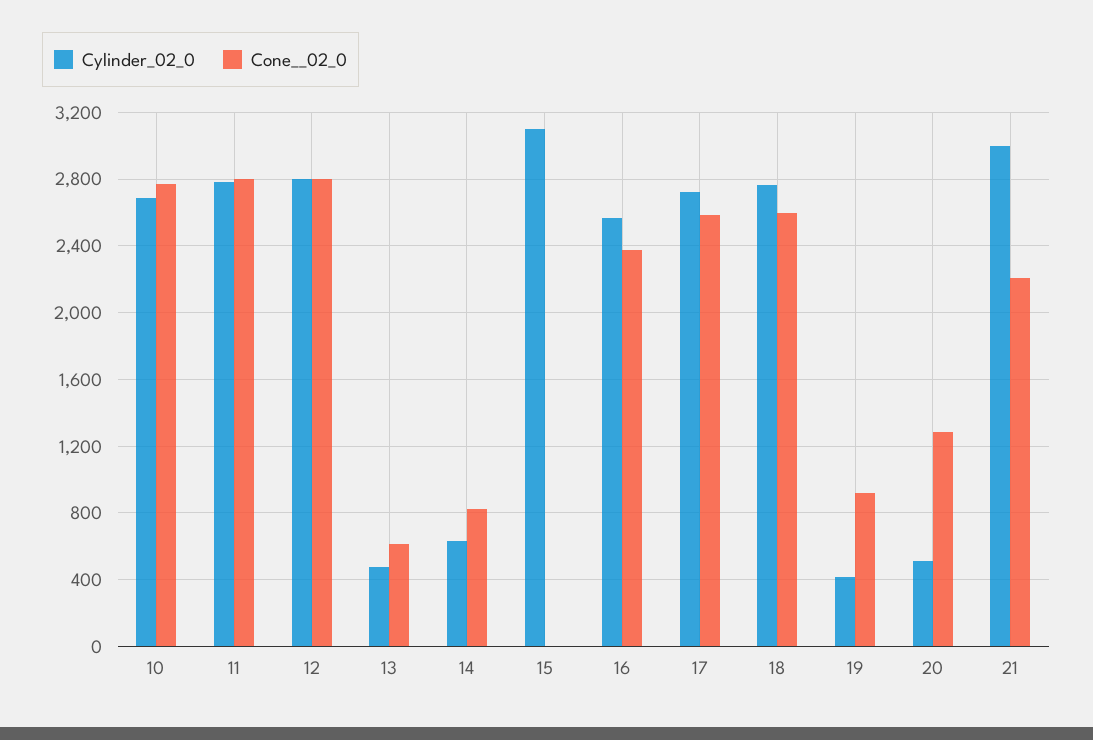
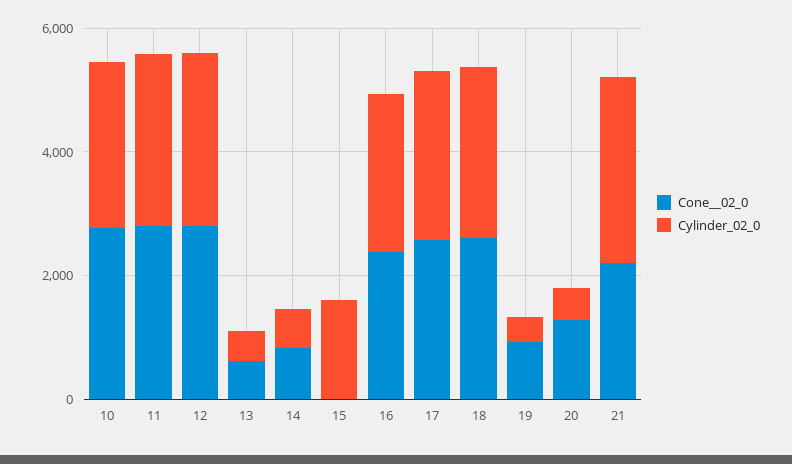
Cylinder_02_0, 15: 3100 -> 1500

